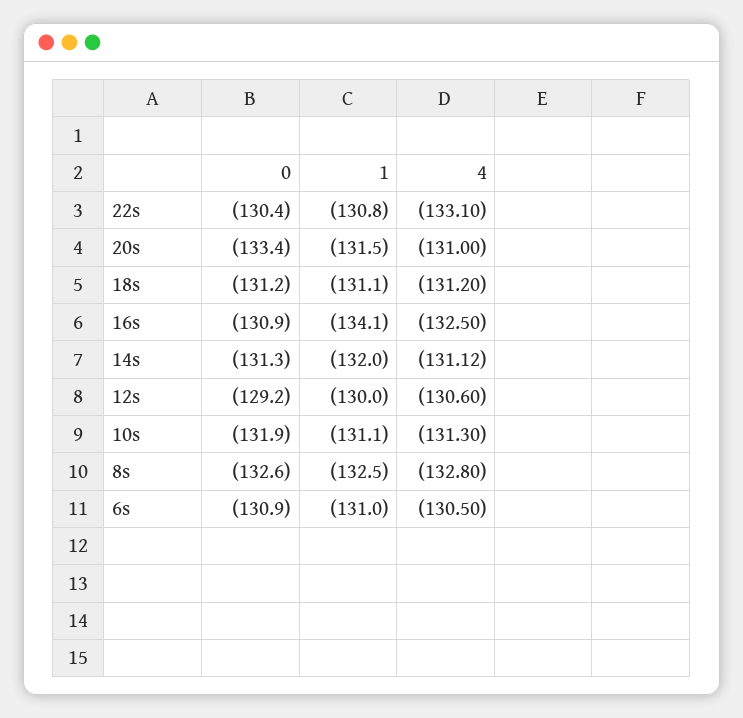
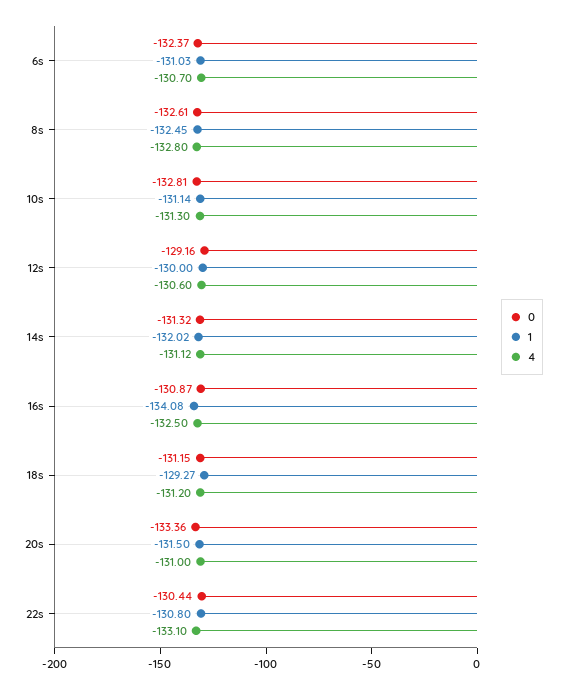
1, 18s: -131.1 -> -129.27
0, 10s: -131.9 -> -132.81
0, 6s: -130.9 -> -132.37
4, 6s: -130.5 -> -130.7

